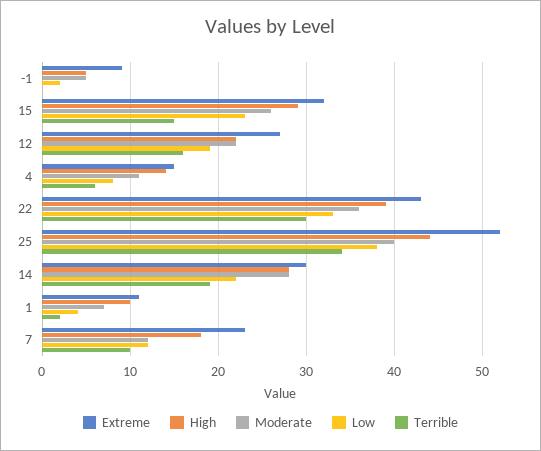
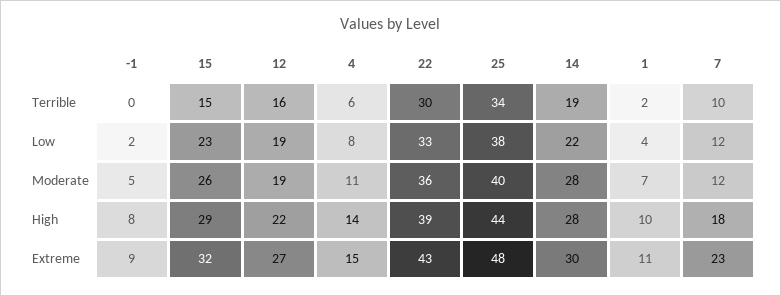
High, -1: 5 -> 8
Moderate, 12: 22 -> 19
Extreme, 25: 52 -> 48

